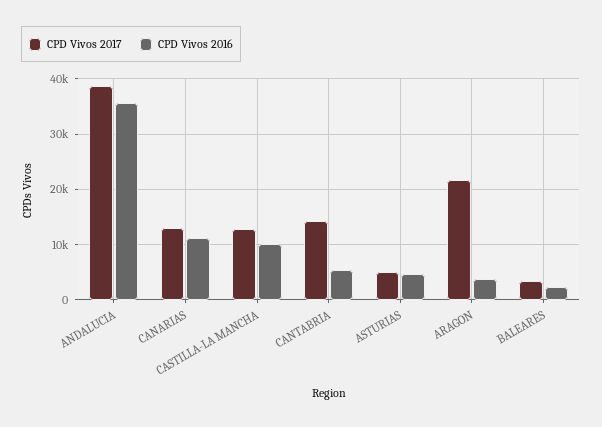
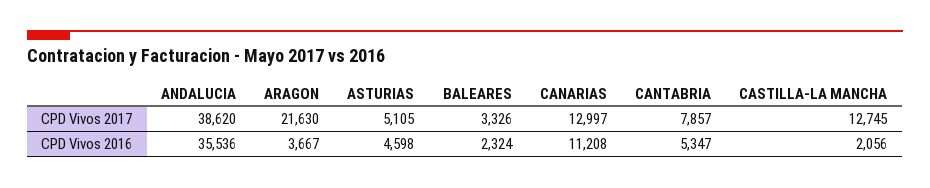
CPD Vivos 2016, CASTILLA-LA MANCHA: 10000 -> 2056
CPD Vivos 2017, CANTABRIA: 14000 -> 7857

